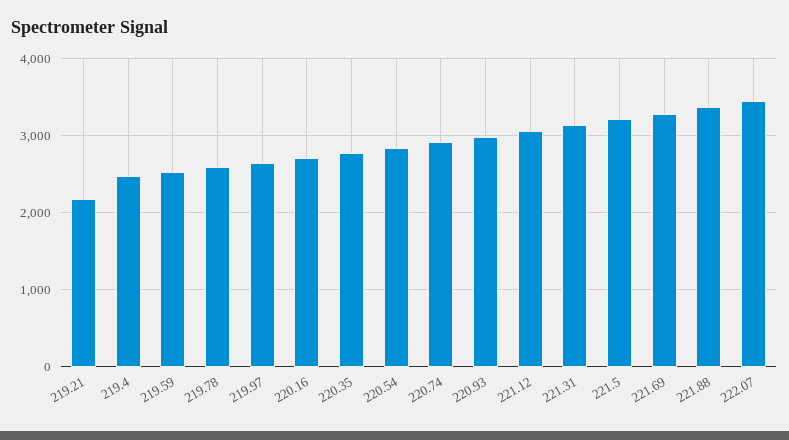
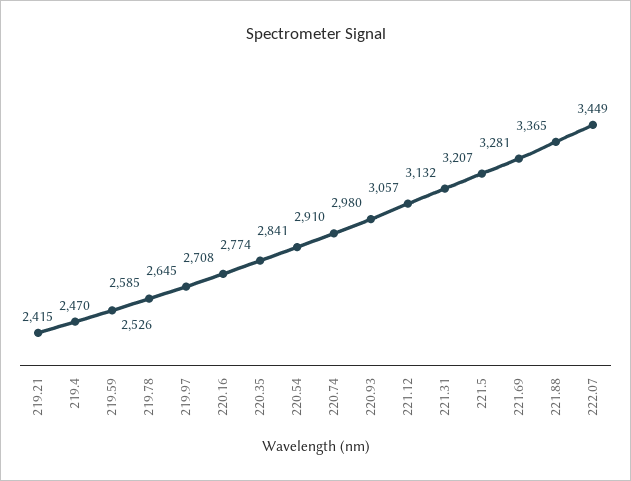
219.21: 2200 -> 2415

